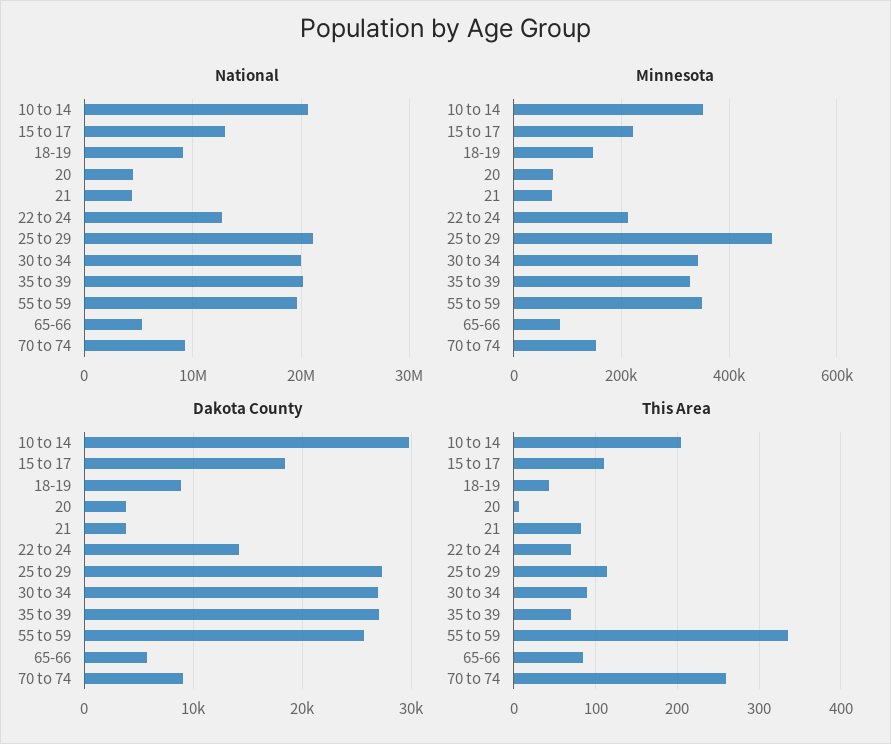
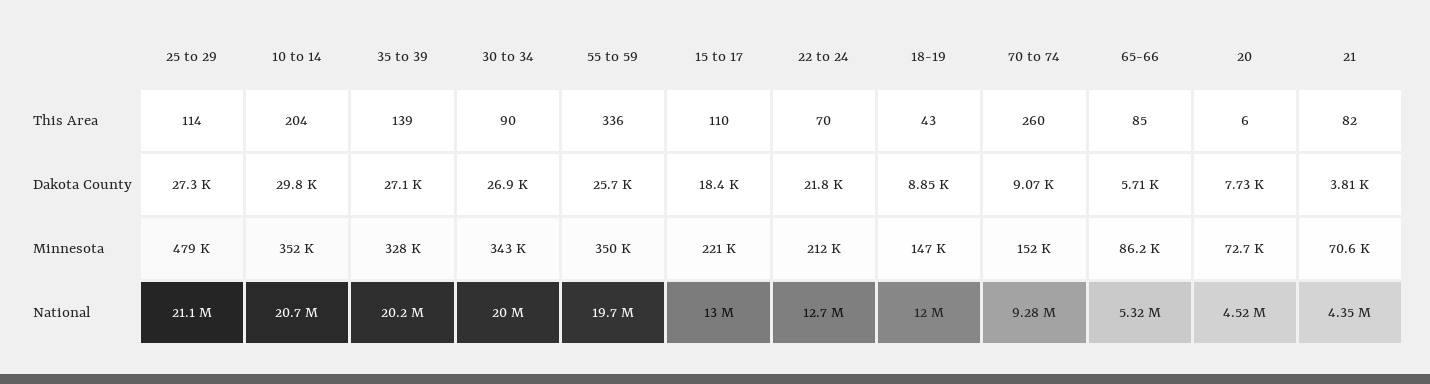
National, 18-19: 9000000 -> 12000000
Dakota County, 20: 4000 -> 7730
Dakota County, 22 to 24: 14000 -> 21800
This Area, 35 to 39: 70 -> 139

